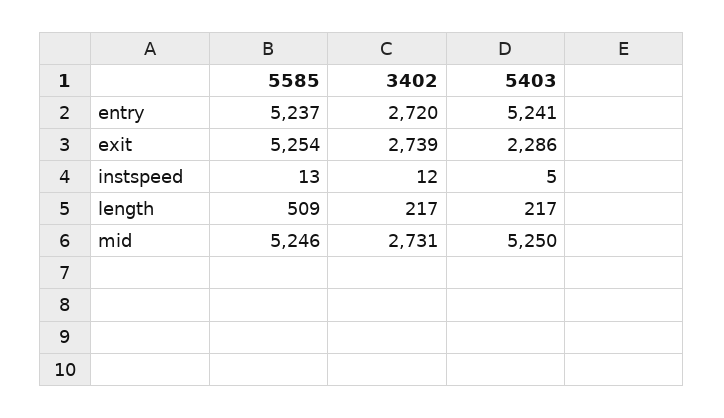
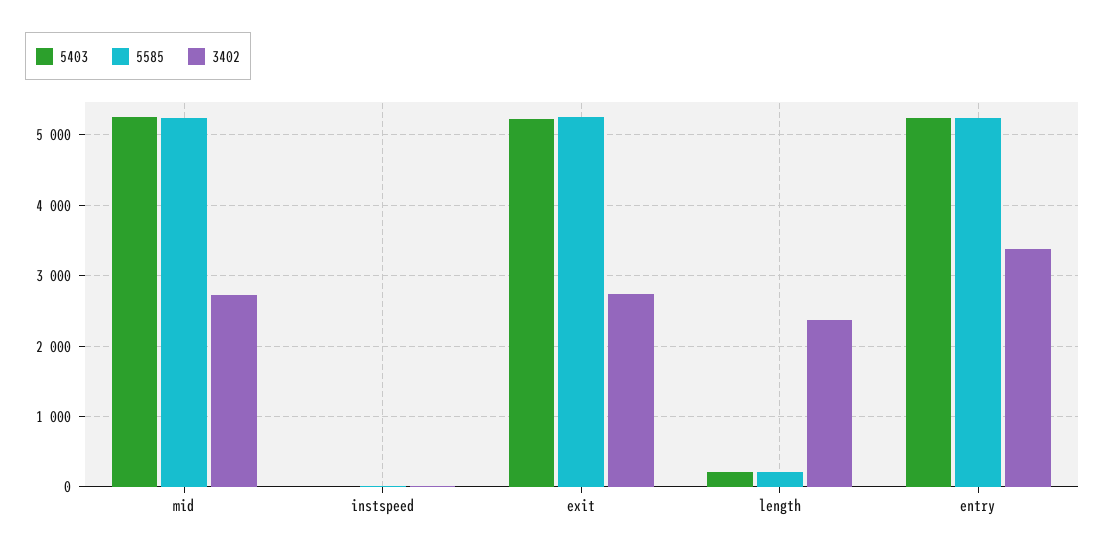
3402, entry: 2720 -> 3400
5403, exit: 2286 -> 5200
5585, length: 509 -> 200
3402, length: 217 -> 2400

